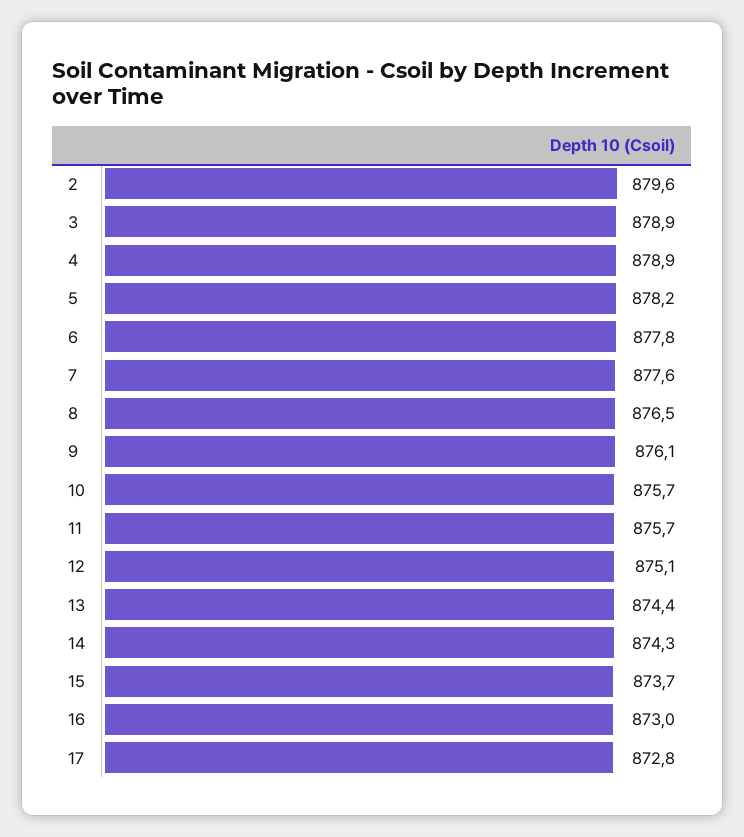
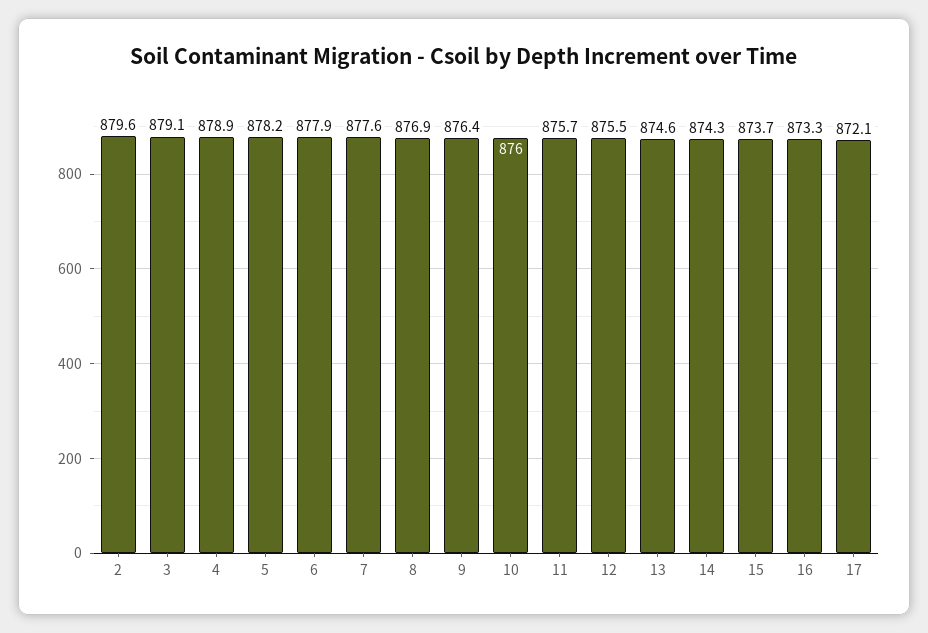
3: 878.9 -> 879.1
6: 877.8 -> 877.9
8: 876.5 -> 876.9
9: 876.1 -> 876.4
10: 875.7 -> 876
12: 875.1 -> 875.5
13: 874.4 -> 874.6
16: 873 -> 873.3
17: 872.8 -> 872.1

